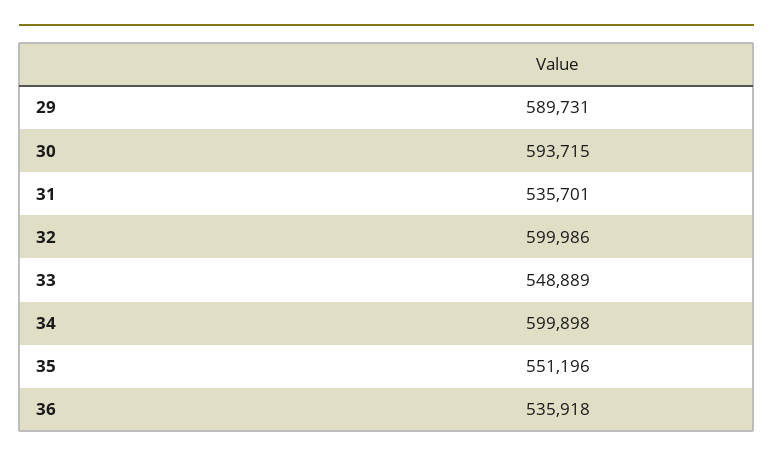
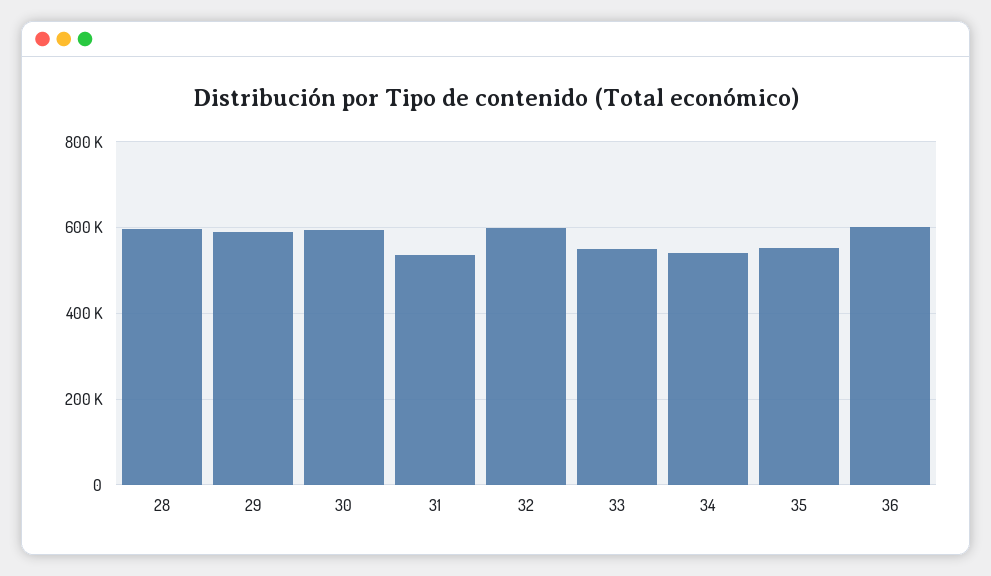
34: 599898 -> 540000
36: 535918 -> 600000
28: none -> 600000

